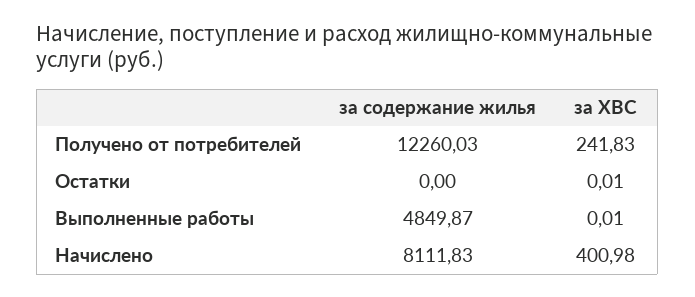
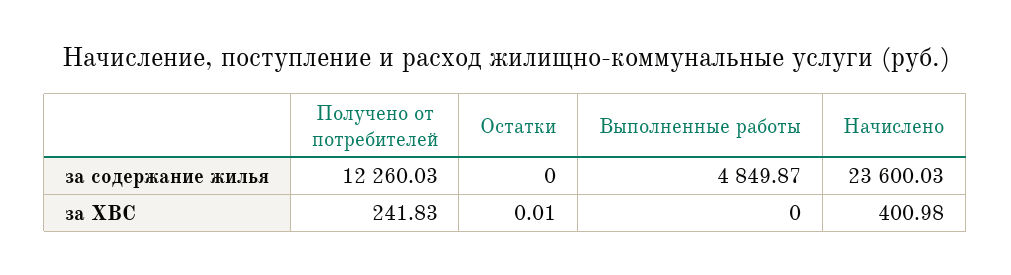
за ХВС, Выполненные работы: 0.01 -> 0
за содержание жилья, Начислено: 8111.83 -> 23600.03

